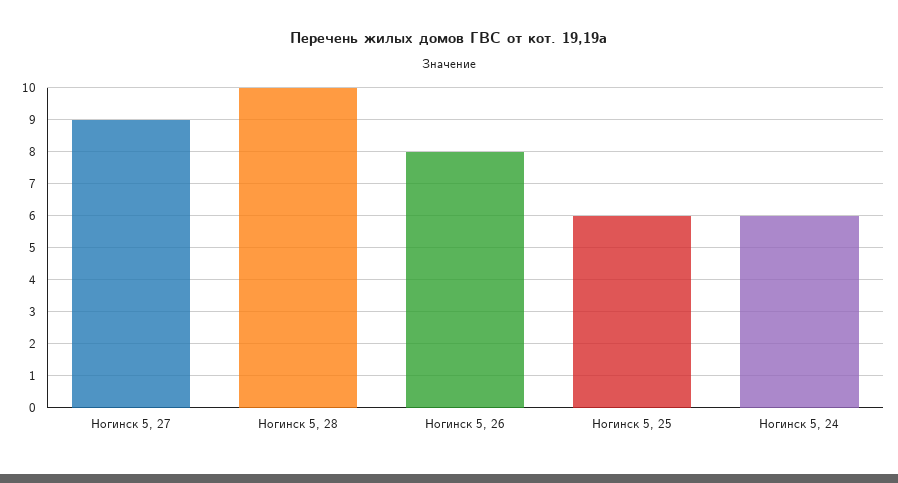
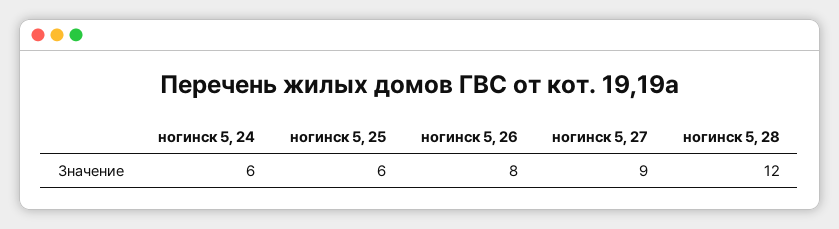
Ногинск 5, 28: 10 -> 12

